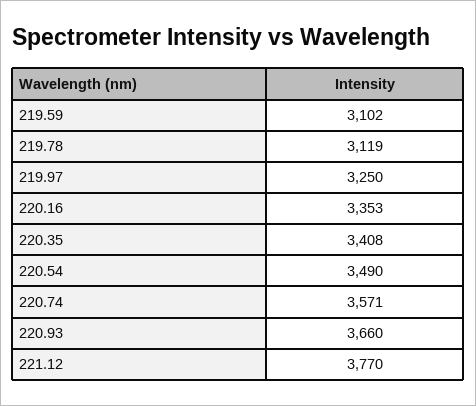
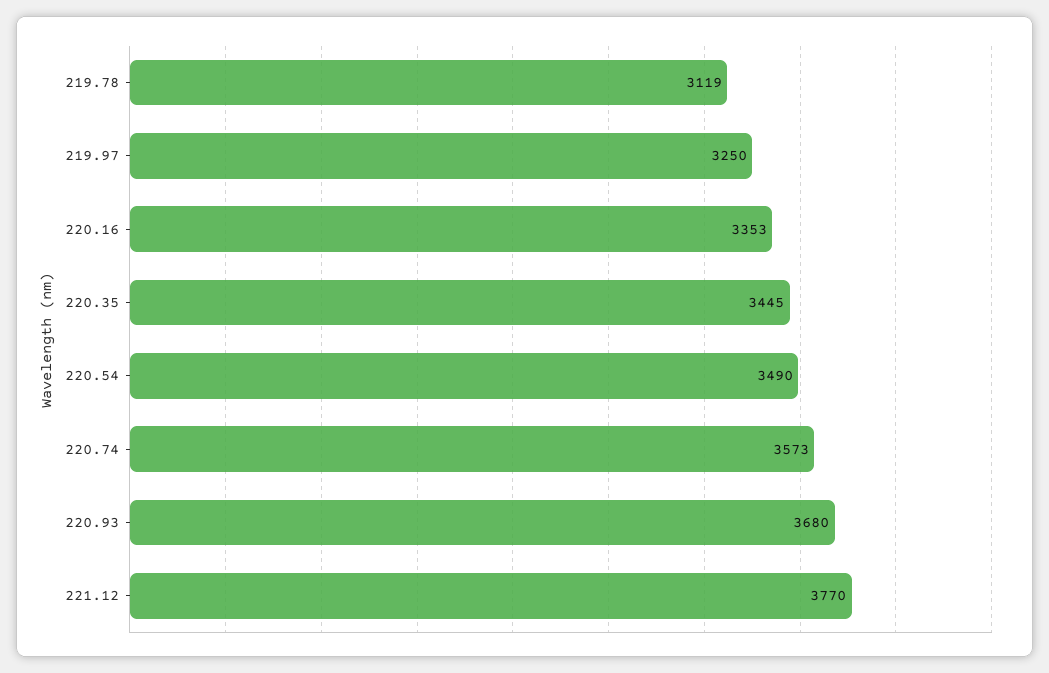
219.59: 3102 -> none
220.35: 3408 -> 3445
220.74: 3571 -> 3573
220.93: 3660 -> 3680

